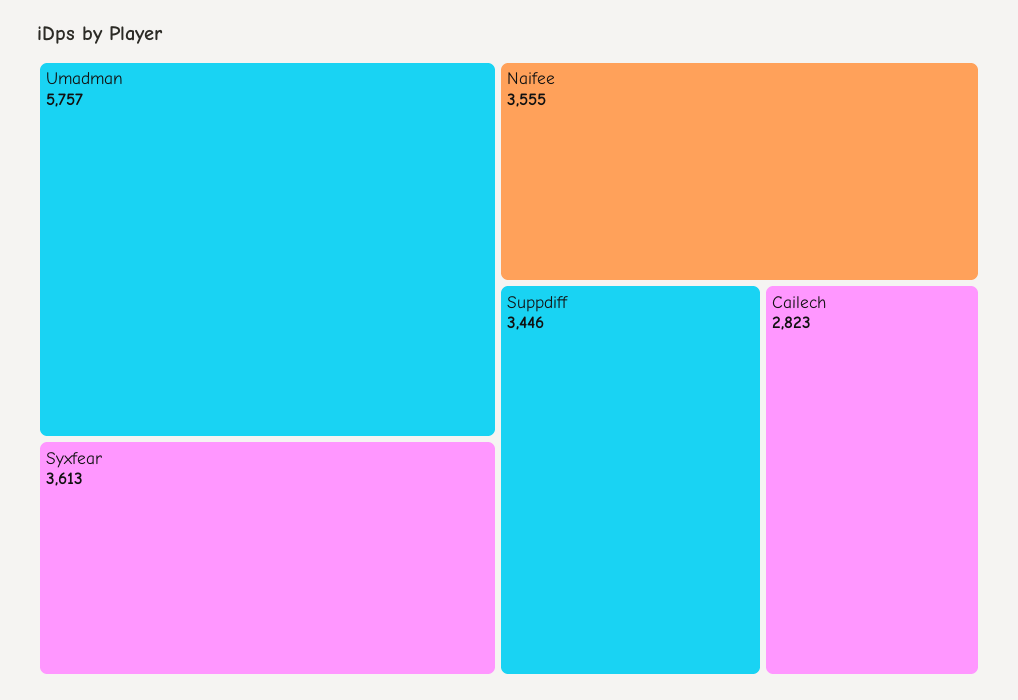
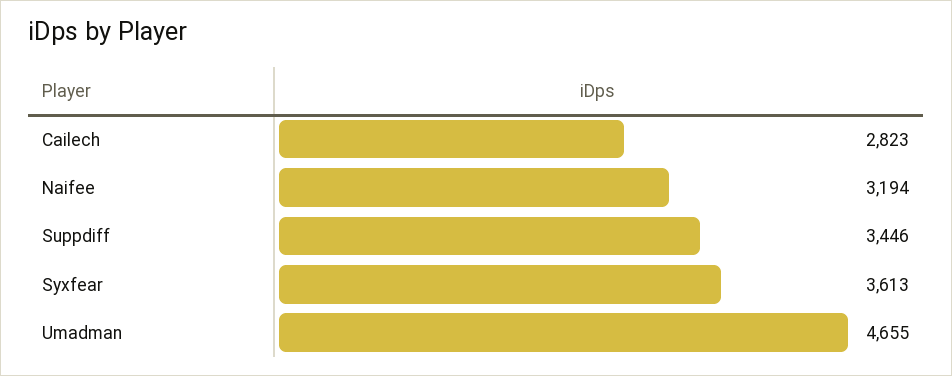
Umadman: 5757 -> 4655
Naifee: 3555 -> 3194

